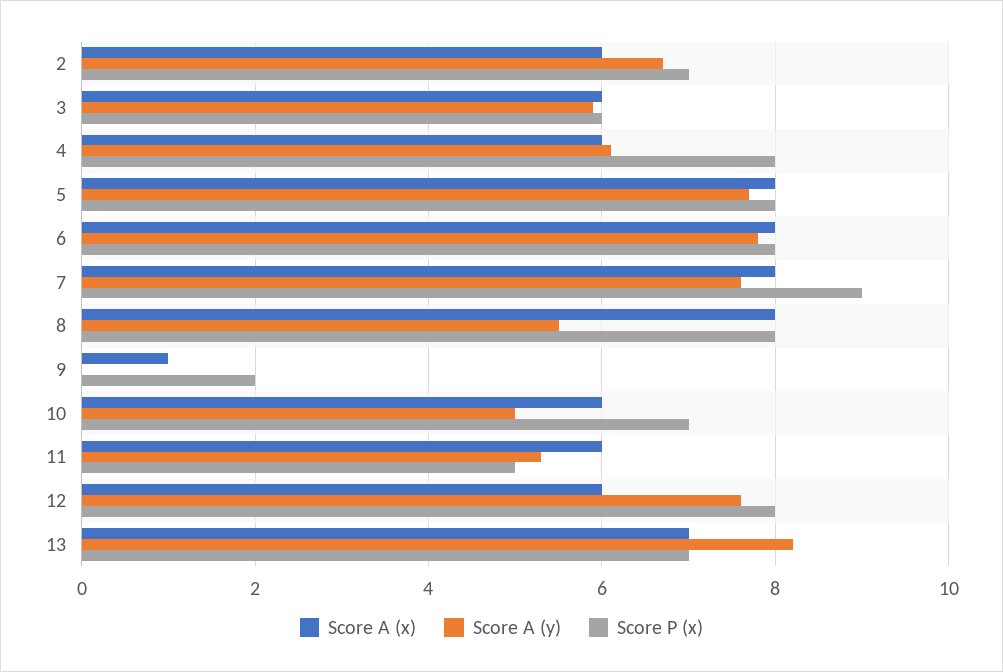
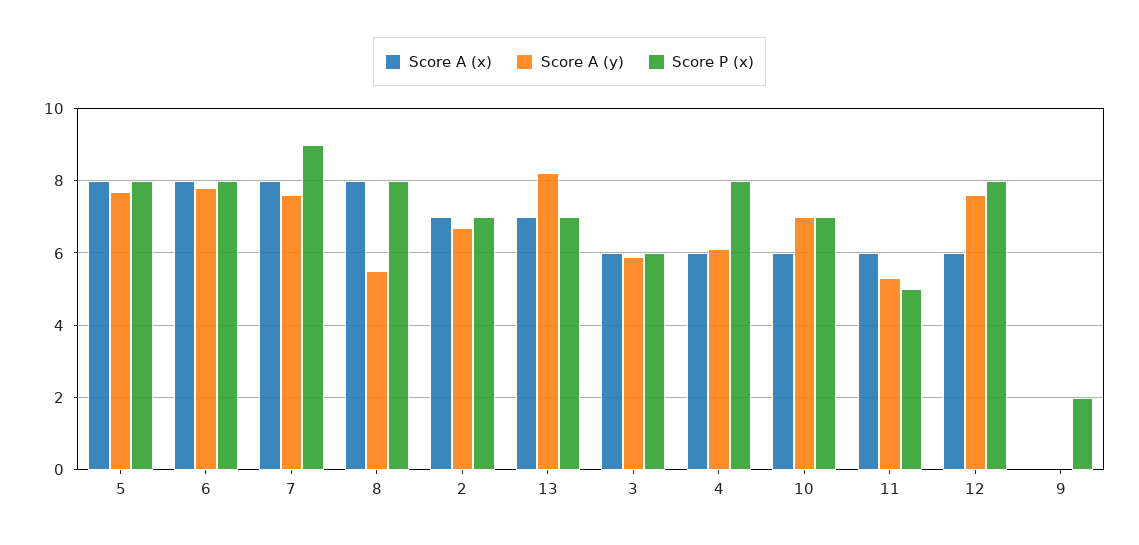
Score A (x), 2: 6 -> 7
Score A (x), 9: 1 -> 0
Score A (y), 10: 5 -> 7

